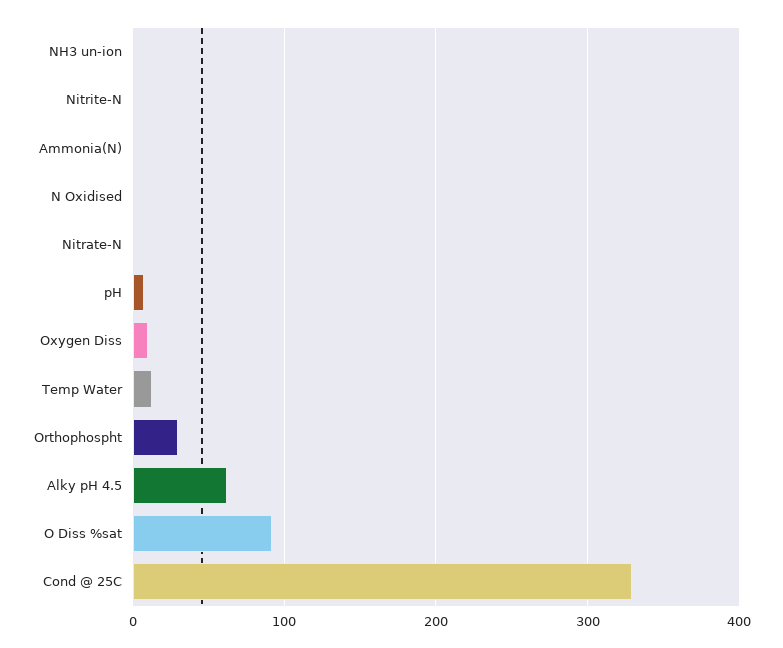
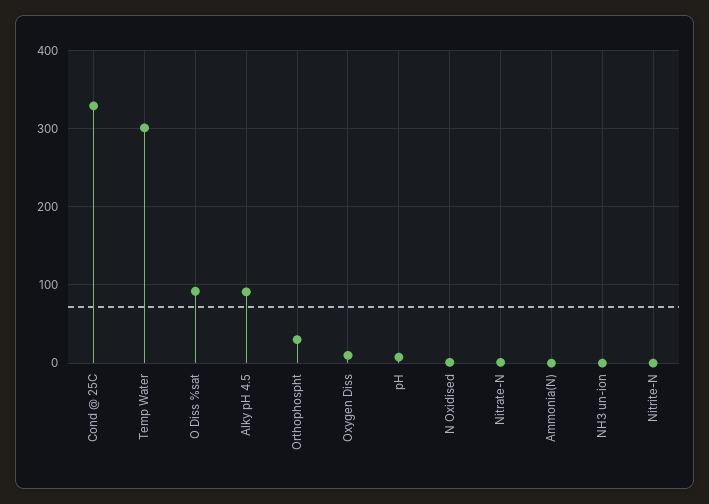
Temp Water: 10 -> 300
Alky pH 4.5: 60 -> 90

